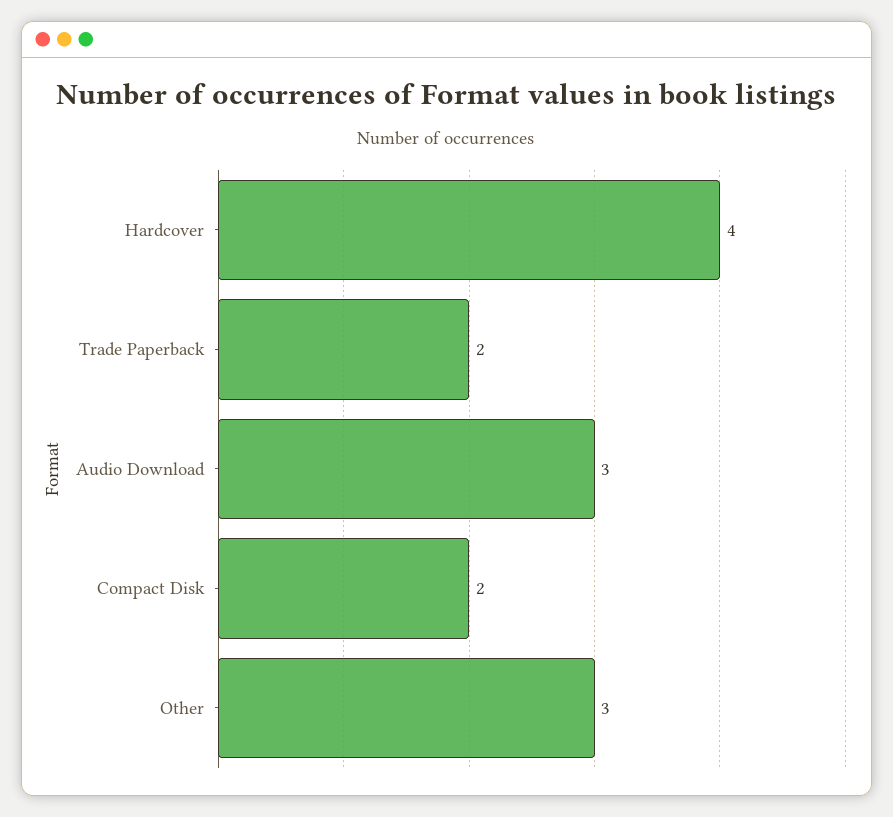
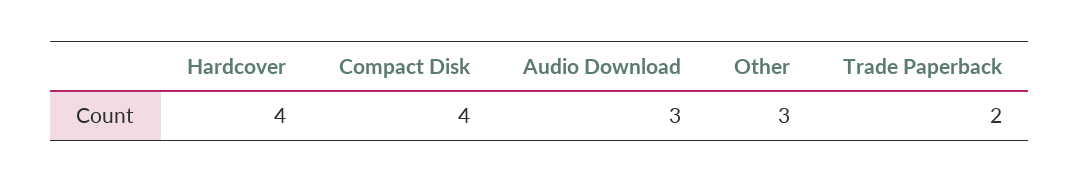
Compact Disk: 2 -> 4

